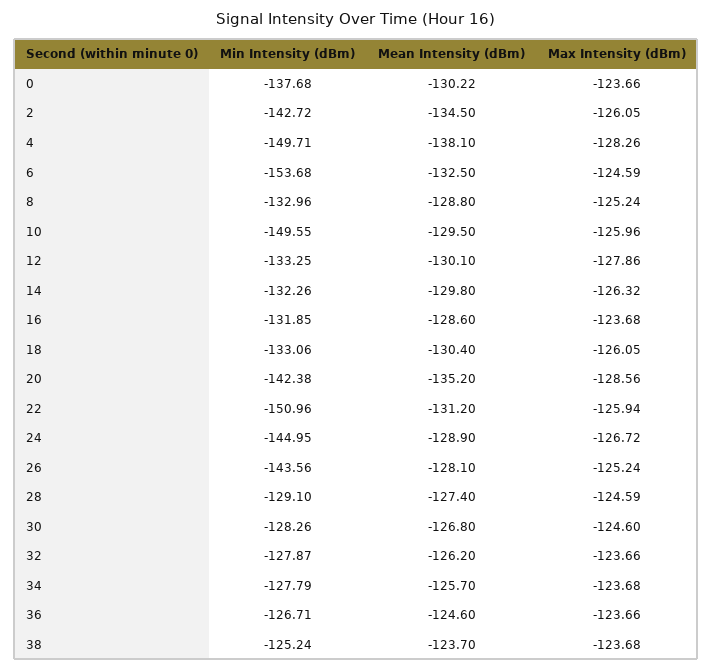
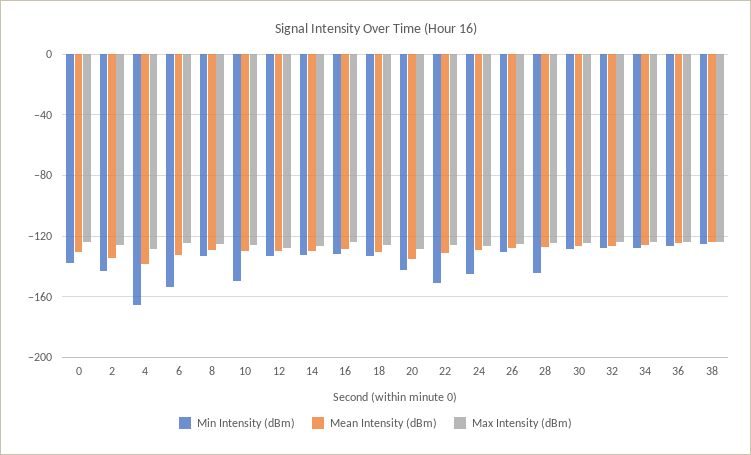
Min Intensity (dBm), 4: -149.71 -> -165
Min Intensity (dBm), 26: -143.56 -> -130
Min Intensity (dBm), 28: -129.1 -> -145

